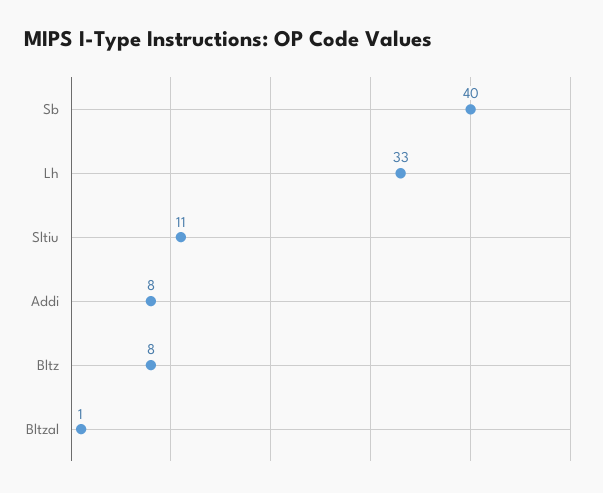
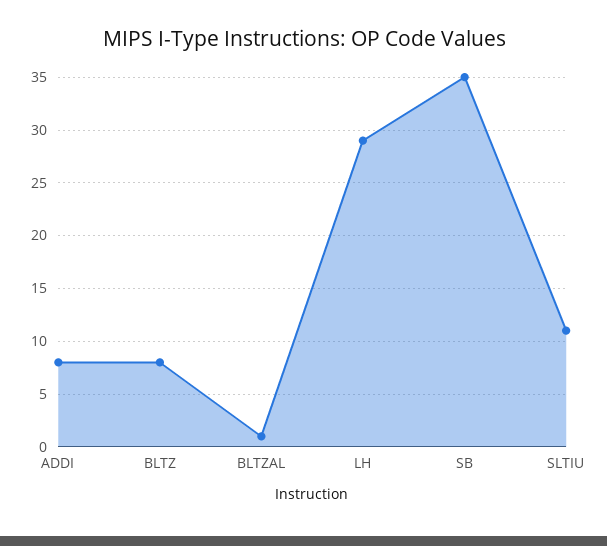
Sb: 40 -> 35
Lh: 33 -> 29

